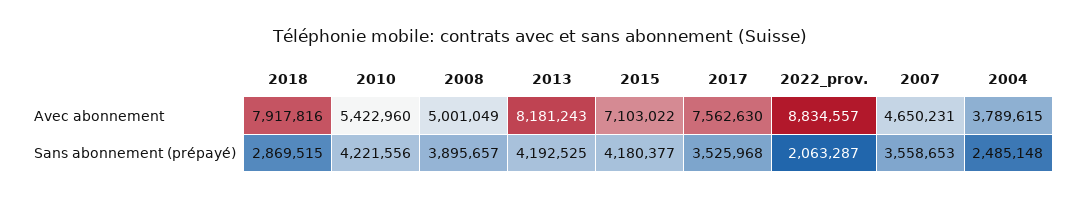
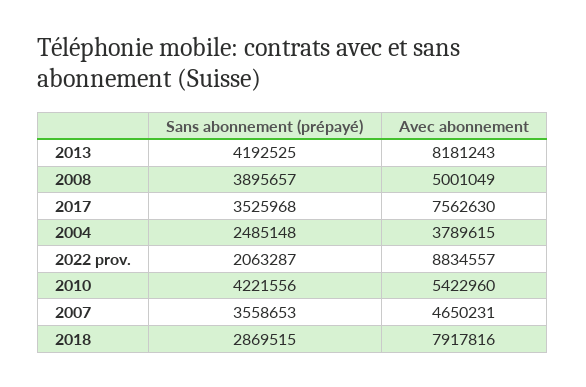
2015, Avec abonnement: 7103022 -> none
2015, Sans abonnement (prépayé): 4180377 -> none

